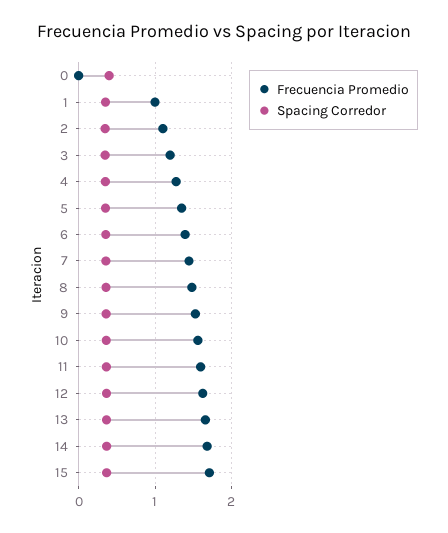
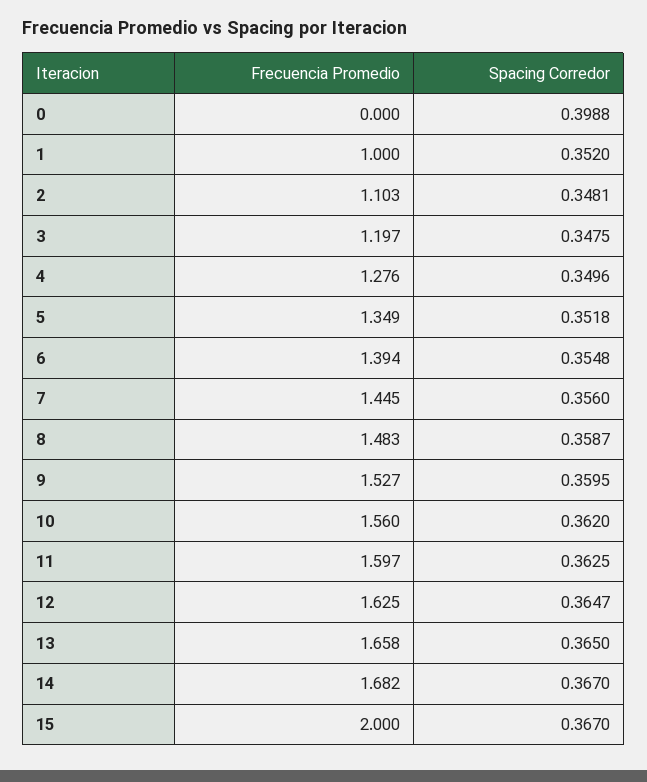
Frecuencia Promedio, 15: 1.7 -> 2

